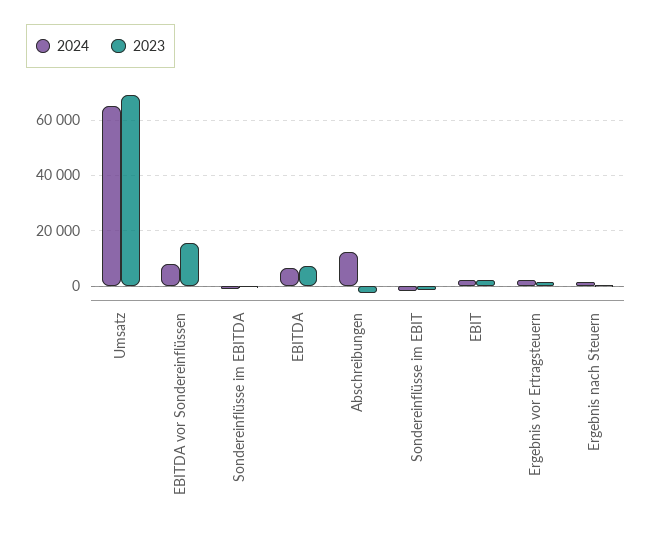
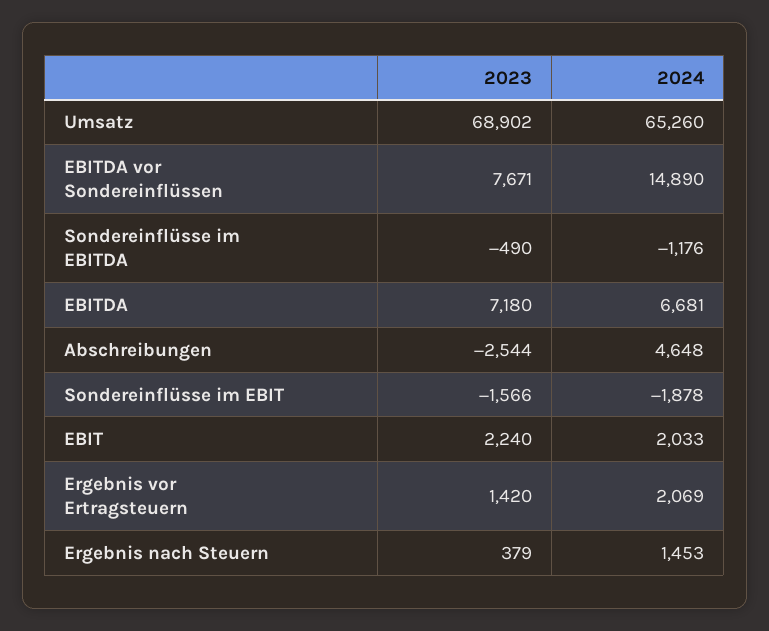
2024, EBITDA vor Sondereinflüssen: 7500 -> 14890
2023, EBITDA vor Sondereinflüssen: 15000 -> 7671
2024, Abschreibungen: 12500 -> 4648

